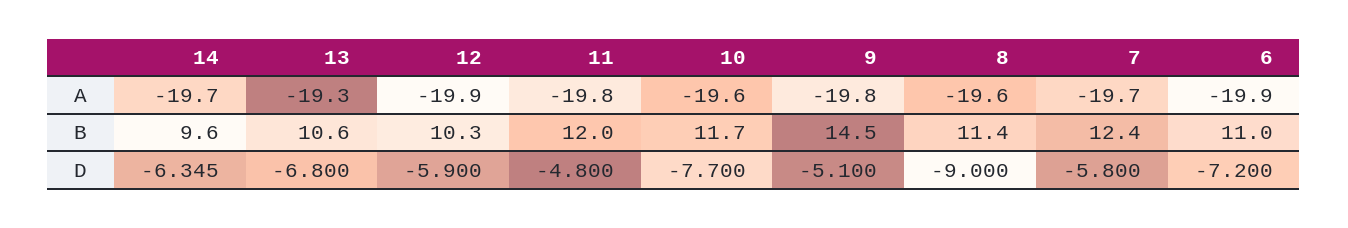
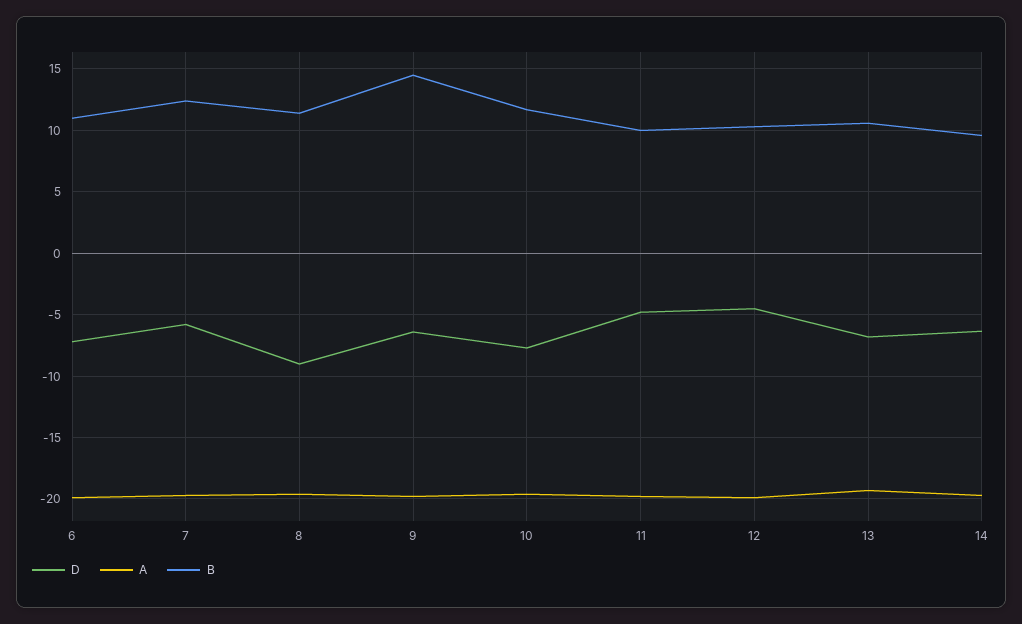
B, 11: 12 -> 10
D, 12: -5.9 -> -4.5
D, 9: -5.1 -> -6.5

